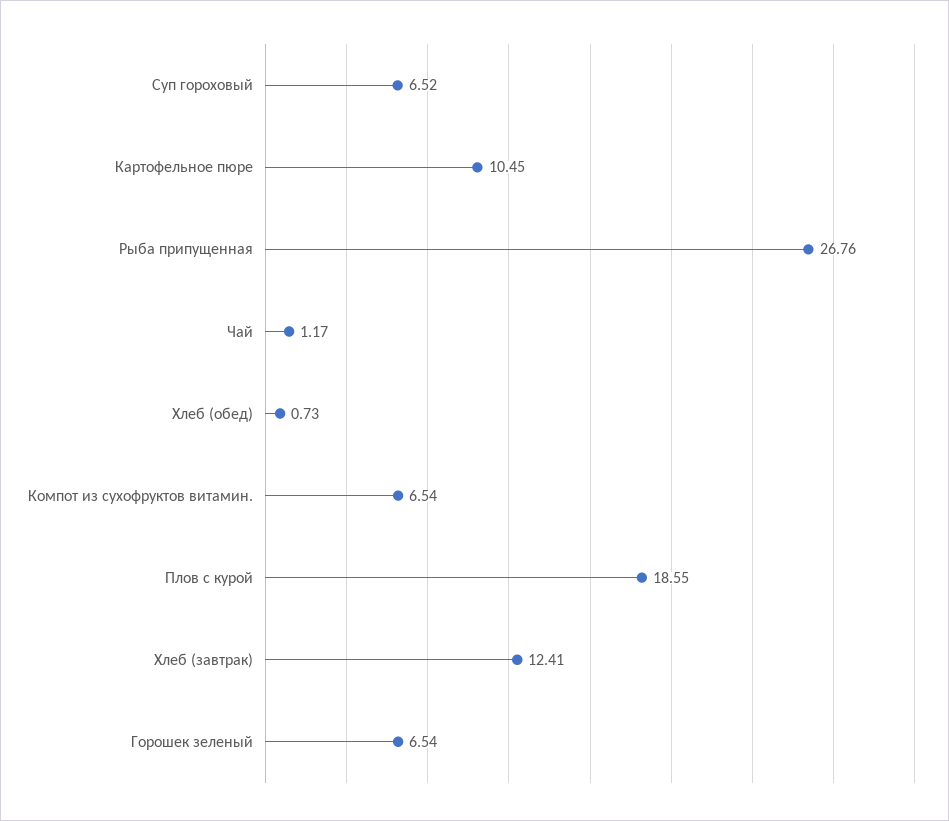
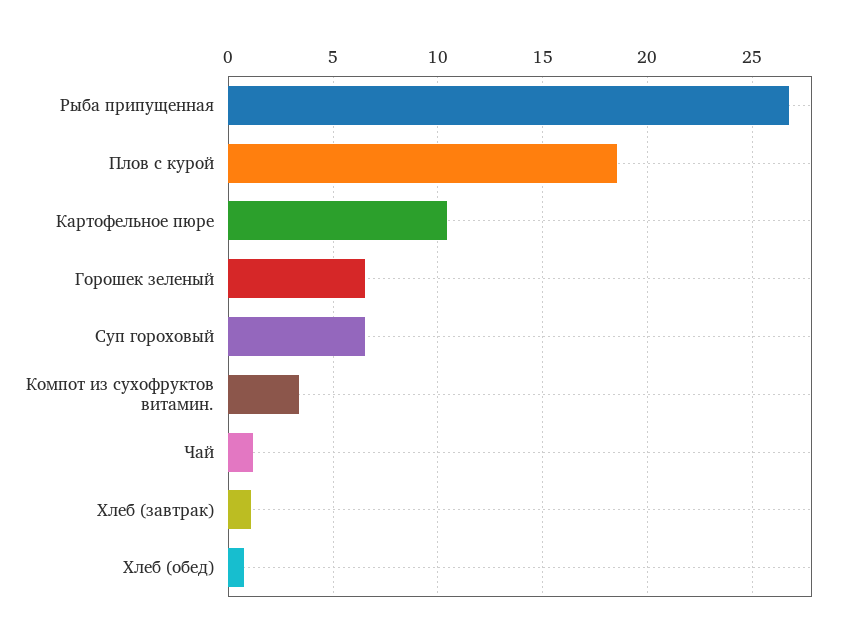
Компот из сухофруктов витамин.: 6.54 -> 3.5
Хлеб (завтрак): 12.41 -> 1

